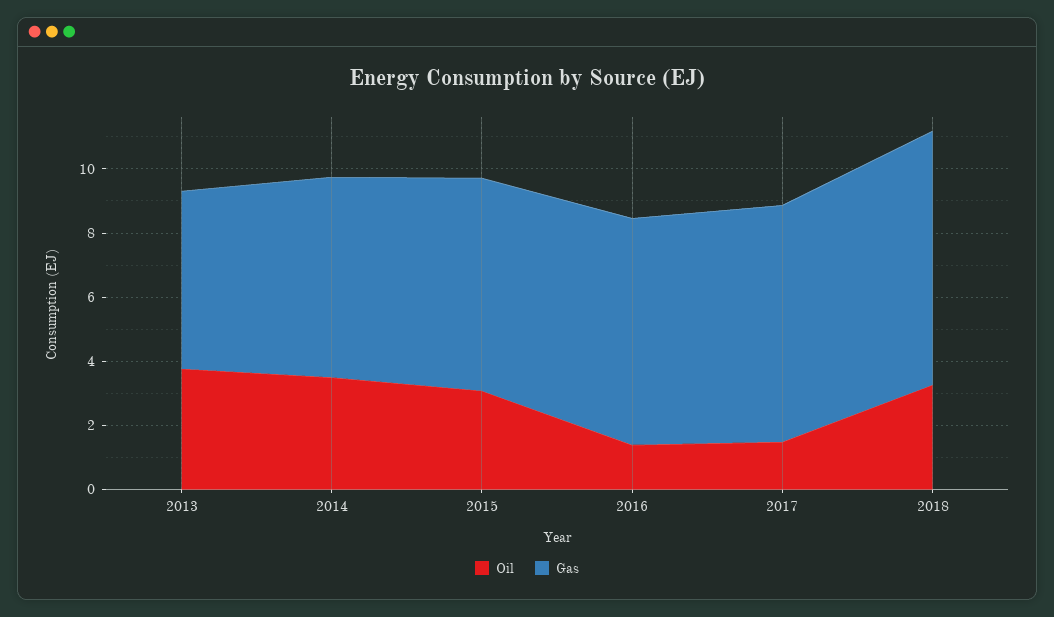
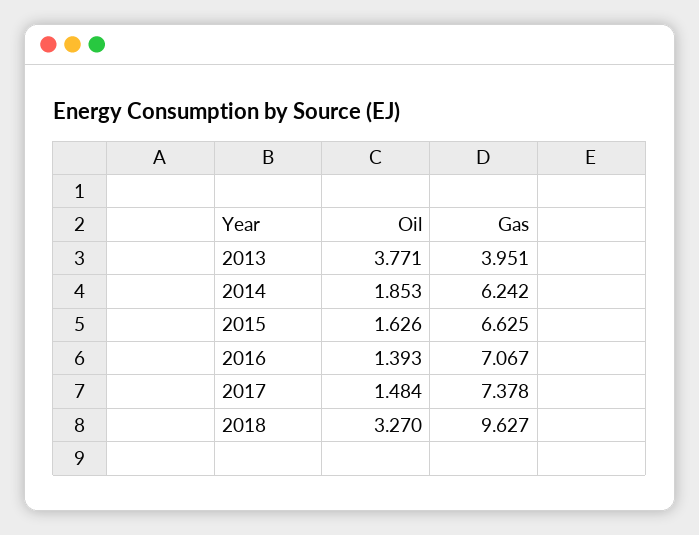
Gas, 2013: 5.5 -> 3.951
Oil, 2014: 3.5 -> 1.853
Oil, 2015: 3 -> 1.626
Gas, 2018: 8 -> 9.627

